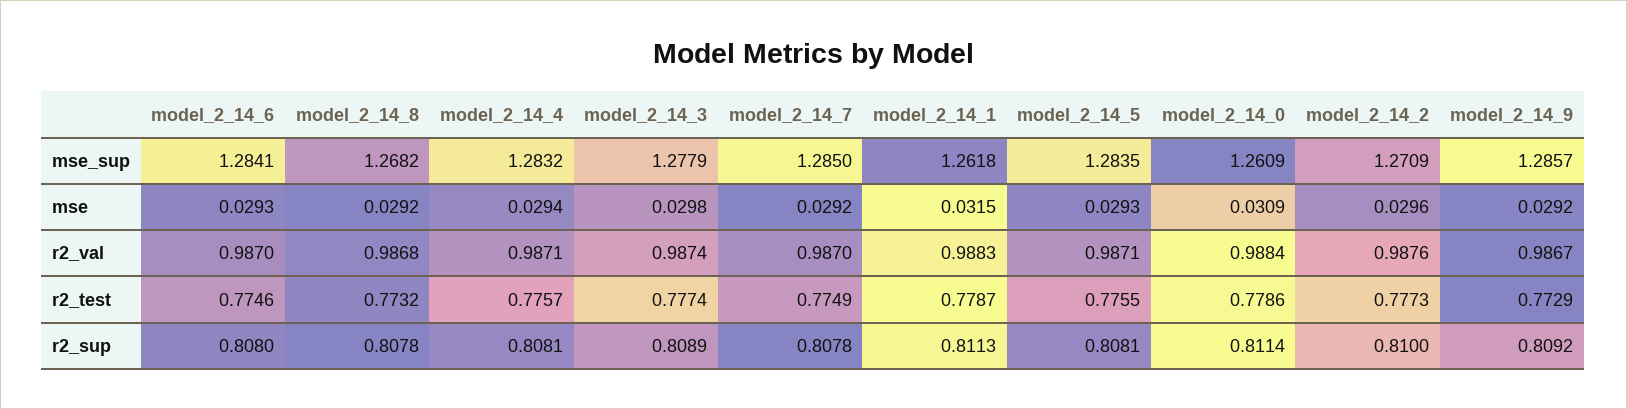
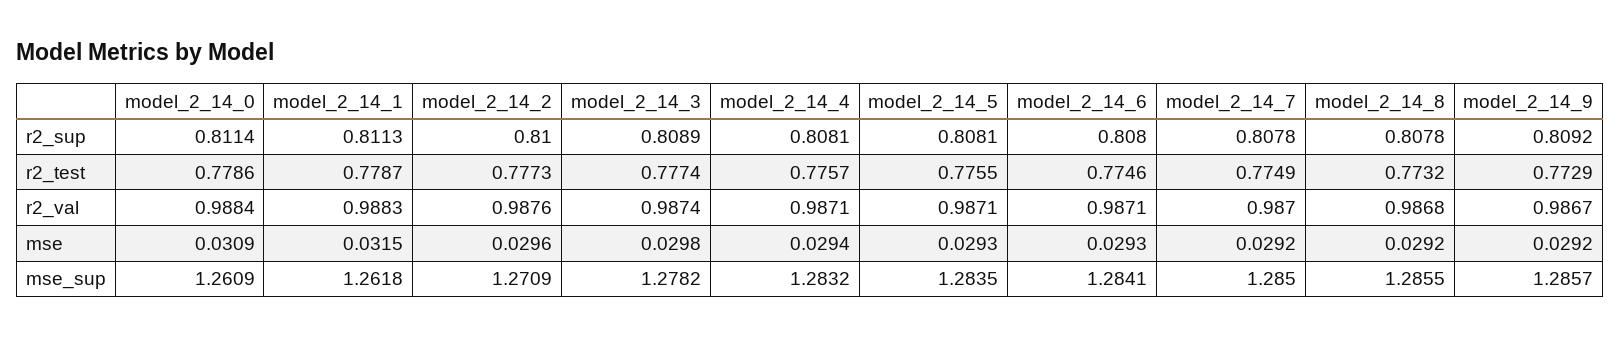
model_2_14_8, mse_sup: 1.2682 -> 1.2855
model_2_14_3, mse_sup: 1.2779 -> 1.2782
model_2_14_6, r2_val: 0.987 -> 0.9871

